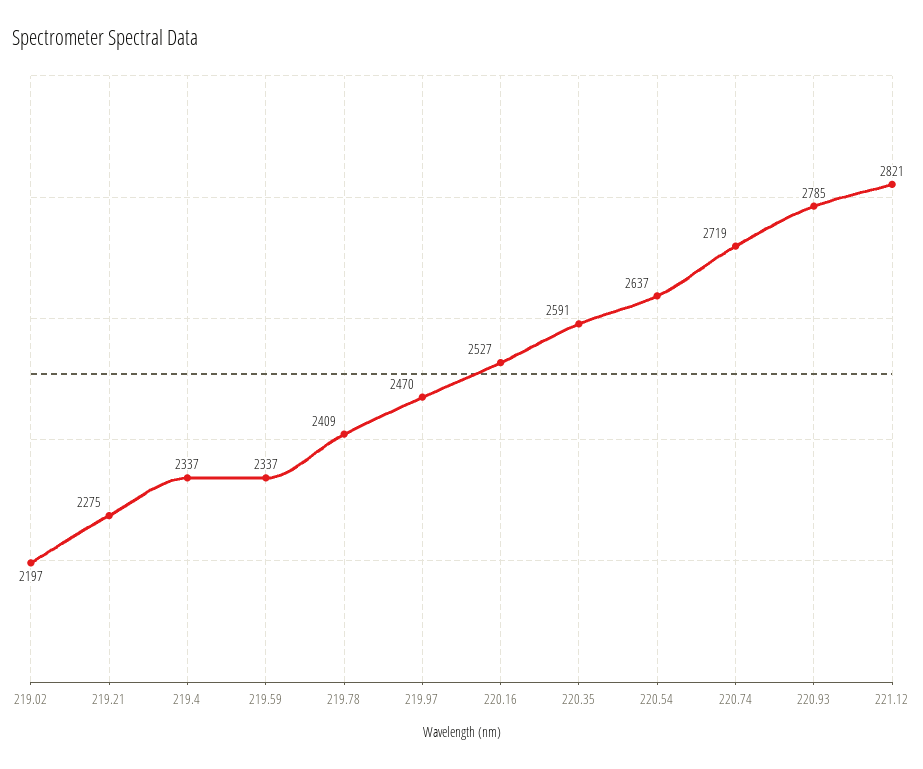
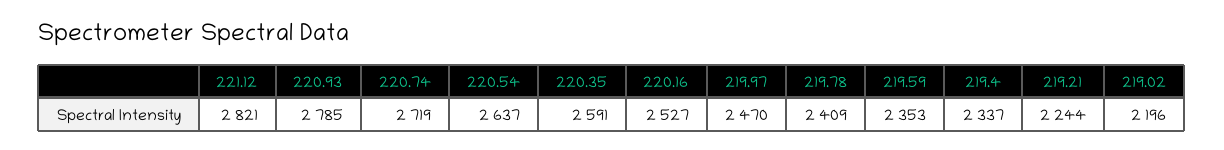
219.02: 2197 -> 2196
219.21: 2275 -> 2244
219.59: 2337 -> 2353

